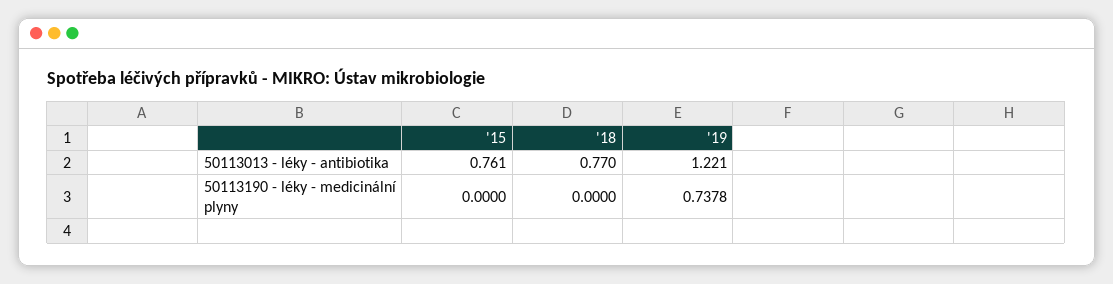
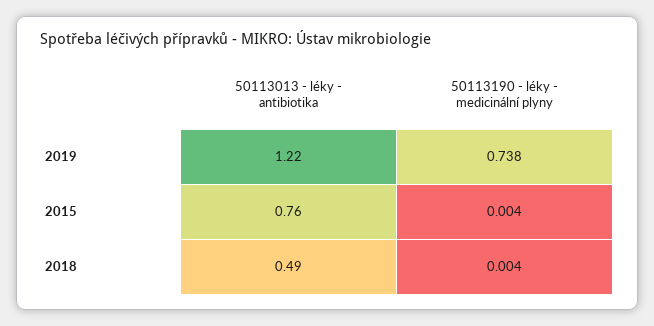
'18, 50113013 - léky - antibiotika: 0.77 -> 0.49
'15, 50113190 - léky - medicinální plyny: 0 -> 0.004
'18, 50113190 - léky - medicinální plyny: 0 -> 0.004

